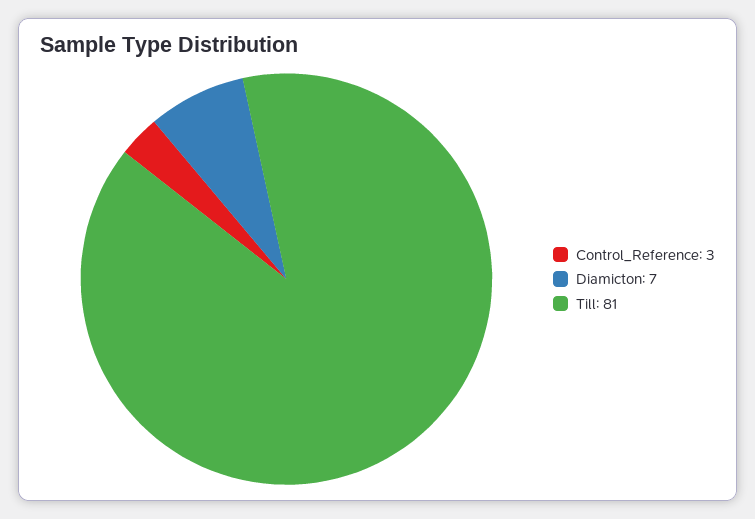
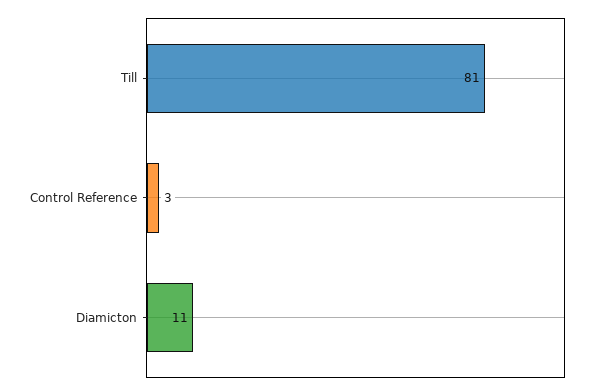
Diamicton: 7 -> 11

